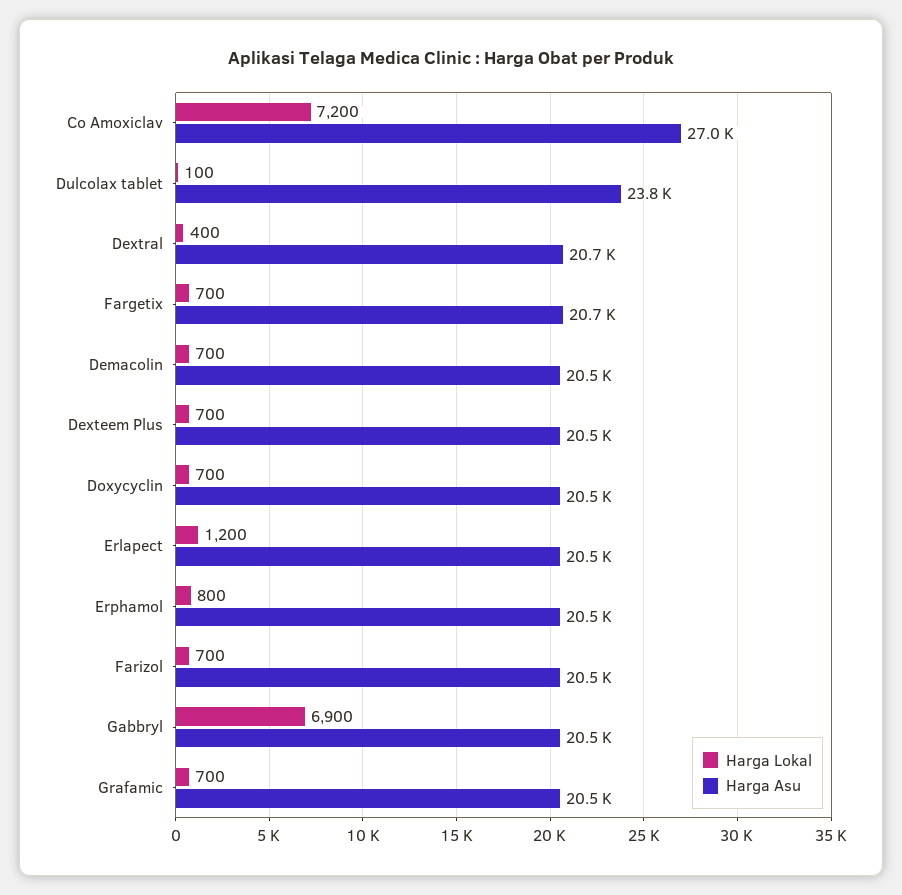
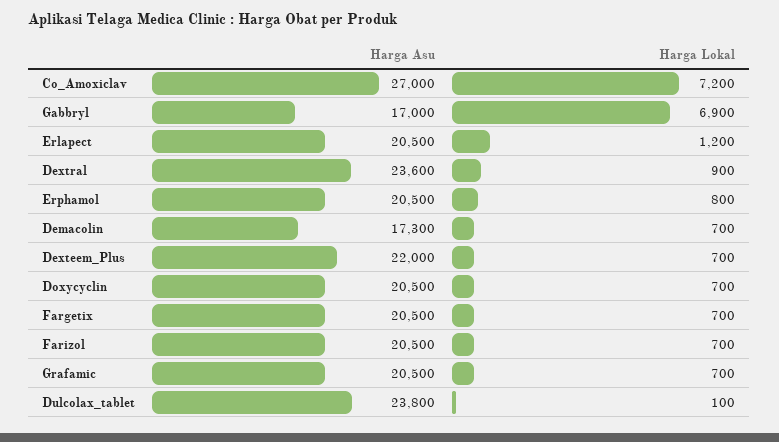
Harga Lokal, Dextral: 400 -> 900
Harga Asu, Dextral: 20700 -> 23600
Harga Asu, Fargetix: 20700 -> 20500
Harga Asu, Demacolin: 20500 -> 17300
Harga Asu, Dexteem Plus: 20500 -> 22000
Harga Asu, Gabbryl: 20500 -> 17000

